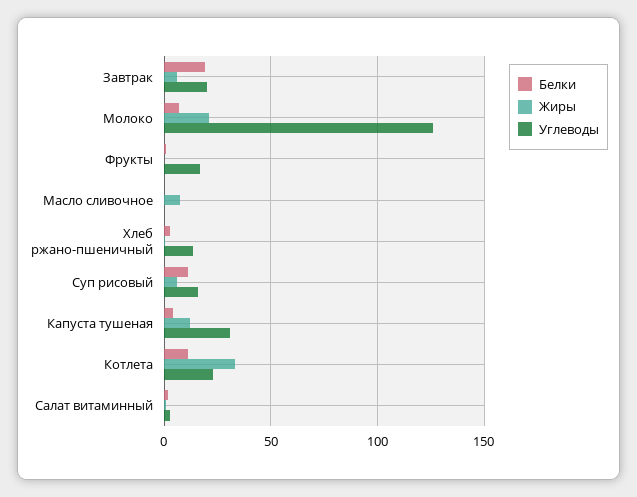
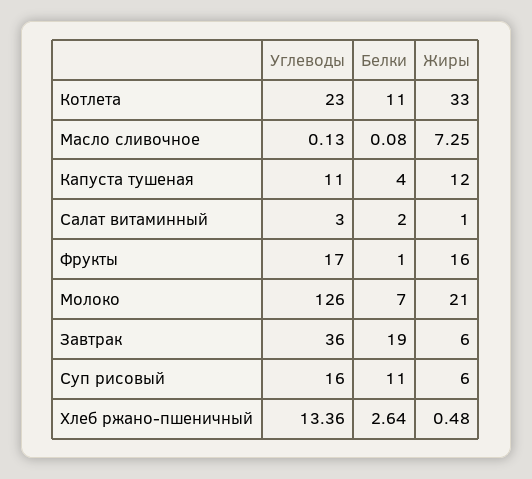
Углеводы, Завтрак: 20 -> 36
Жиры, Фрукты: 0 -> 16
Углеводы, Капуста тушеная: 30 -> 11

